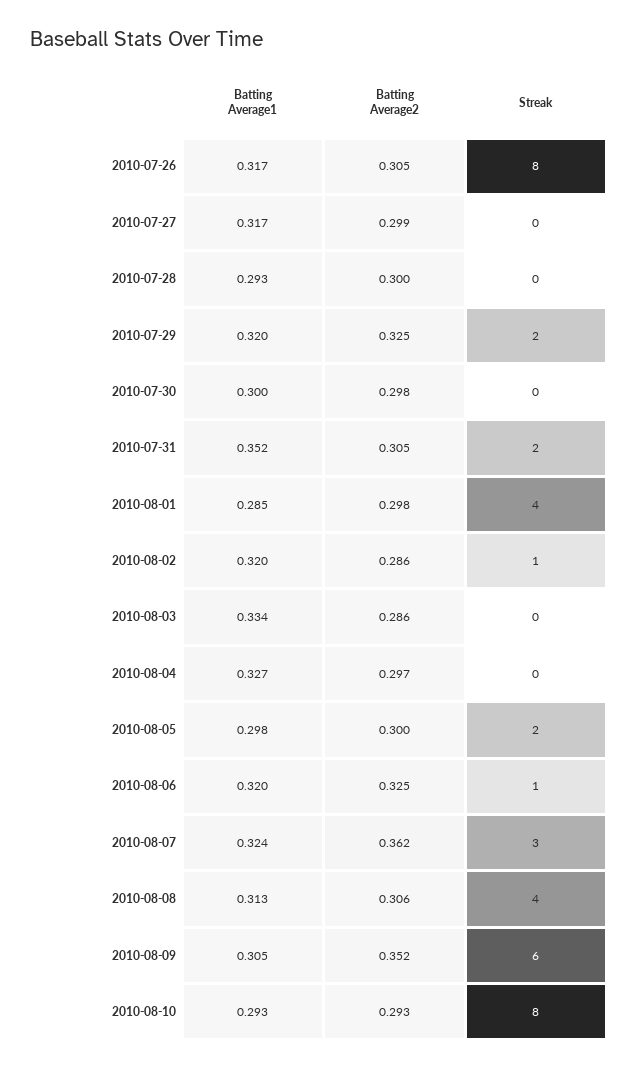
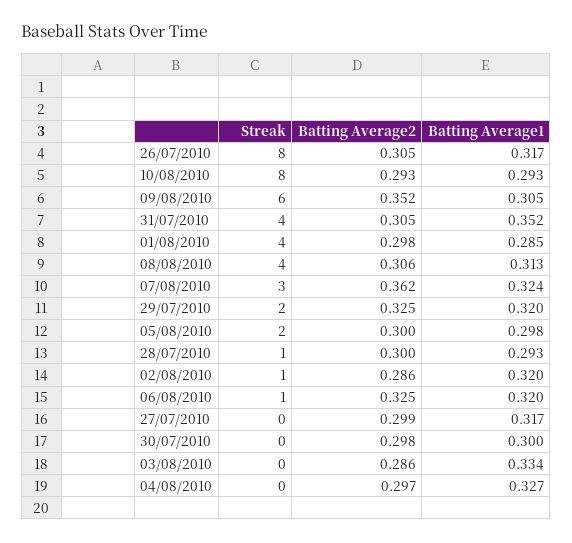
Streak, 2010-07-28: 0 -> 1
Streak, 2010-07-31: 2 -> 4

